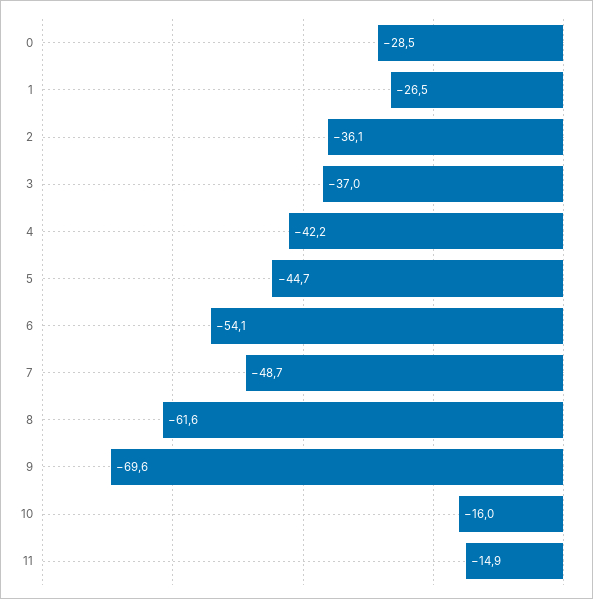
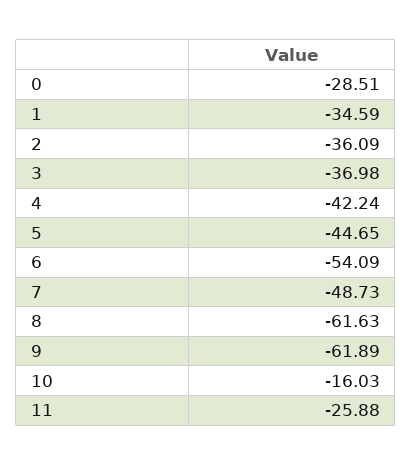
1: -26.5 -> -34.59
9: -69.6 -> -61.89
11: -14.9 -> -25.88

